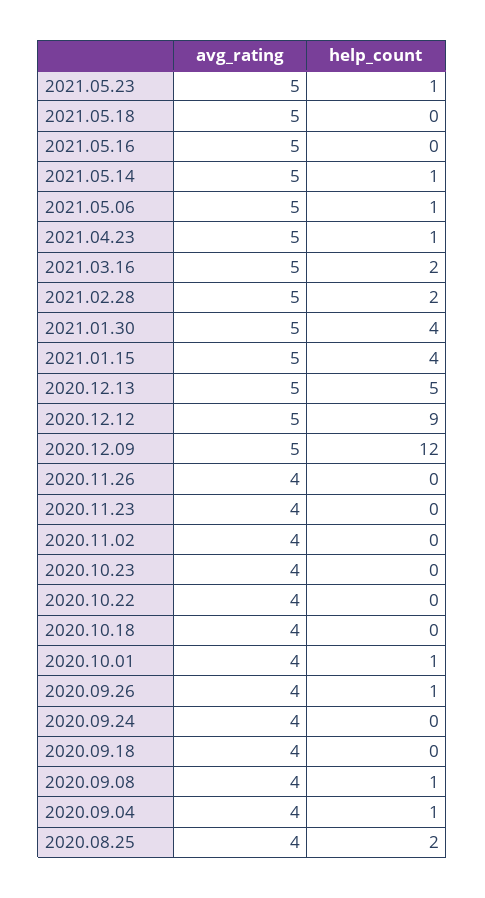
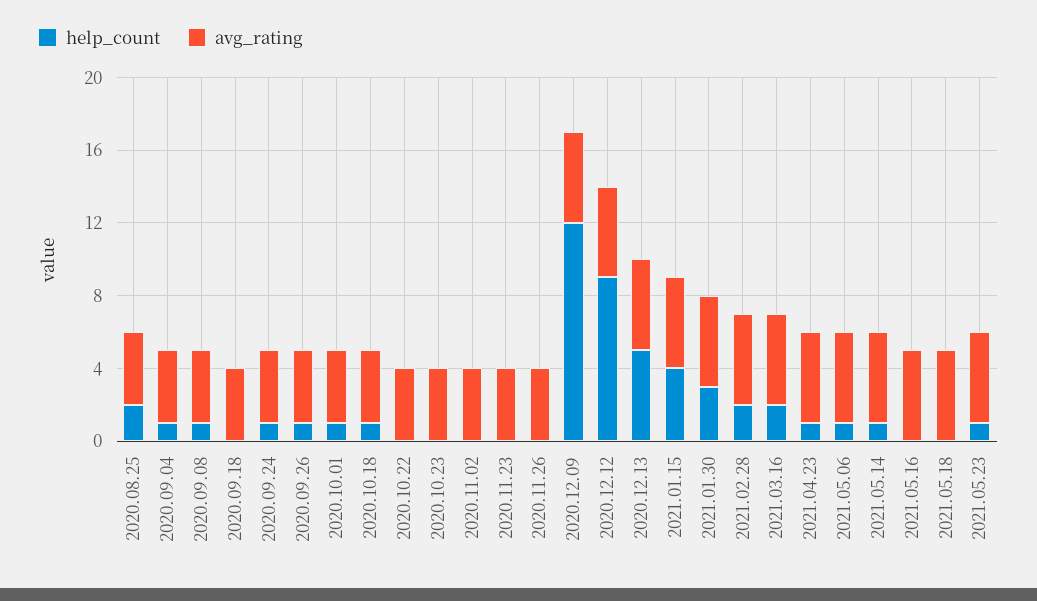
help_count, 2021.01.30: 4 -> 3
help_count, 2020.10.18: 0 -> 1
help_count, 2020.09.24: 0 -> 1

